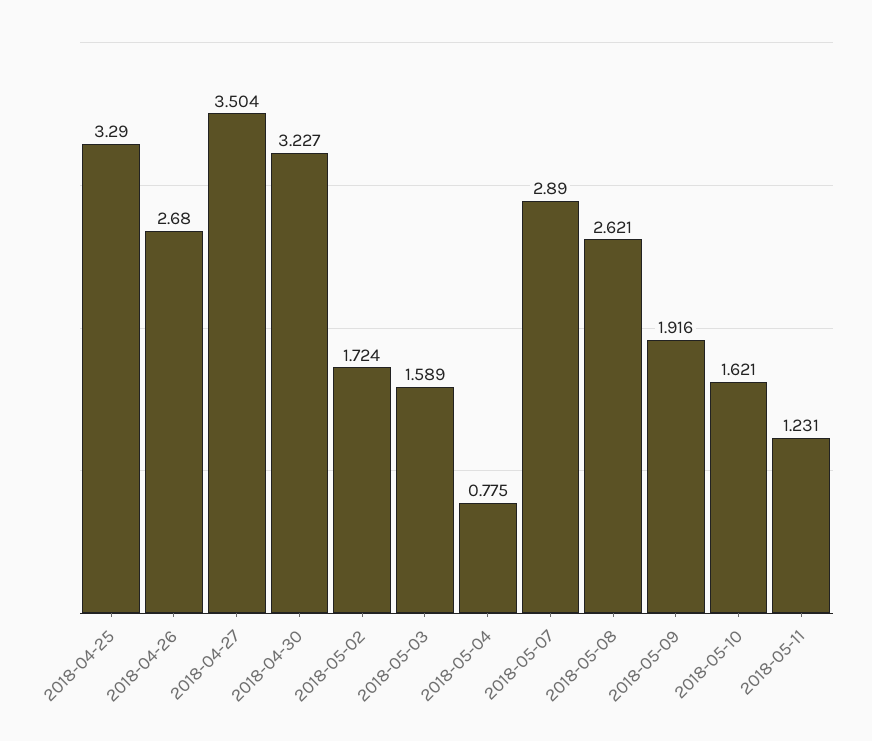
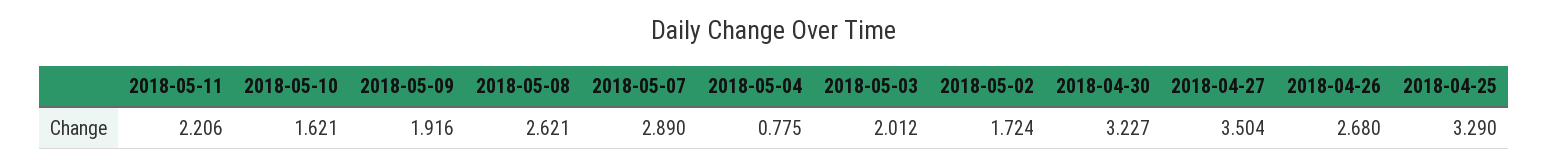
2018-05-03: 1.589 -> 2.012
2018-05-11: 1.231 -> 2.206

